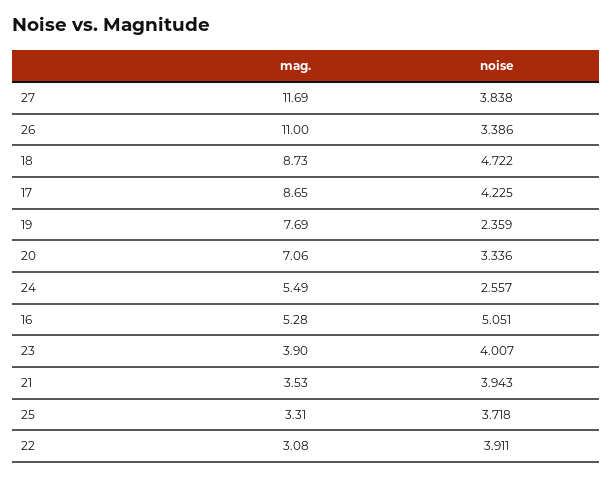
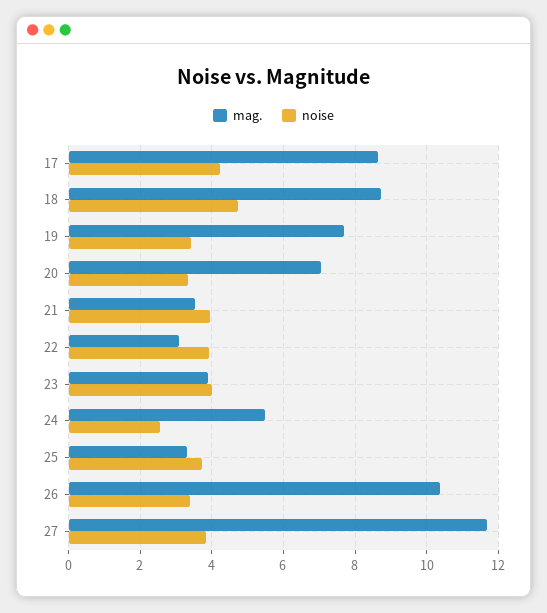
mag., 26: 11 -> 10.4
noise, 19: 2.359 -> 3.4
mag., 16: 5.28 -> none
noise, 16: 5.051 -> none

